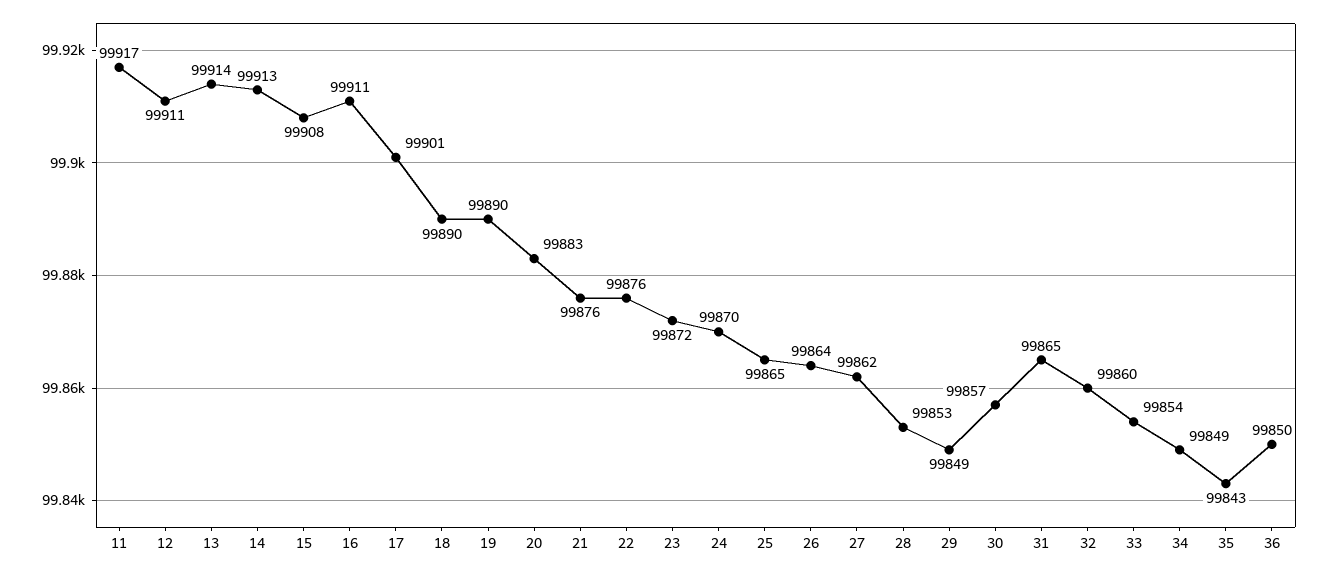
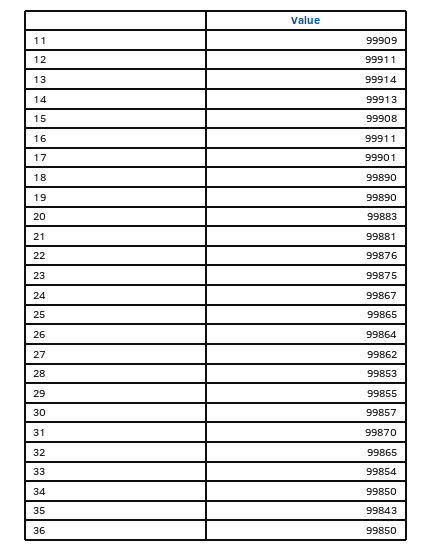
11: 99917 -> 99909
21: 99876 -> 99881
23: 99872 -> 99875
24: 99870 -> 99867
29: 99849 -> 99855
31: 99865 -> 99870
32: 99860 -> 99865
34: 99849 -> 99850

